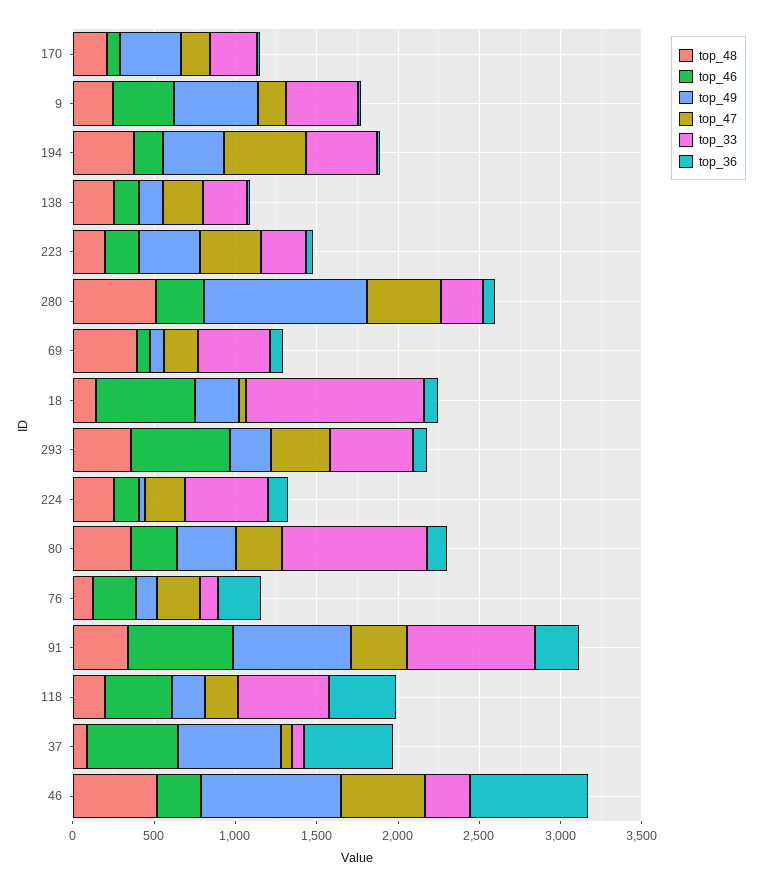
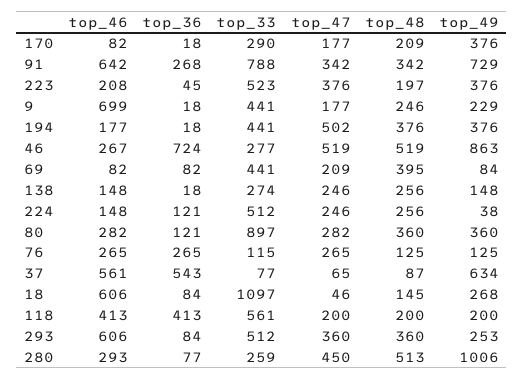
top_46, 9: 400 -> 699
top_49, 9: 500 -> 229
top_33, 223: 300 -> 523

